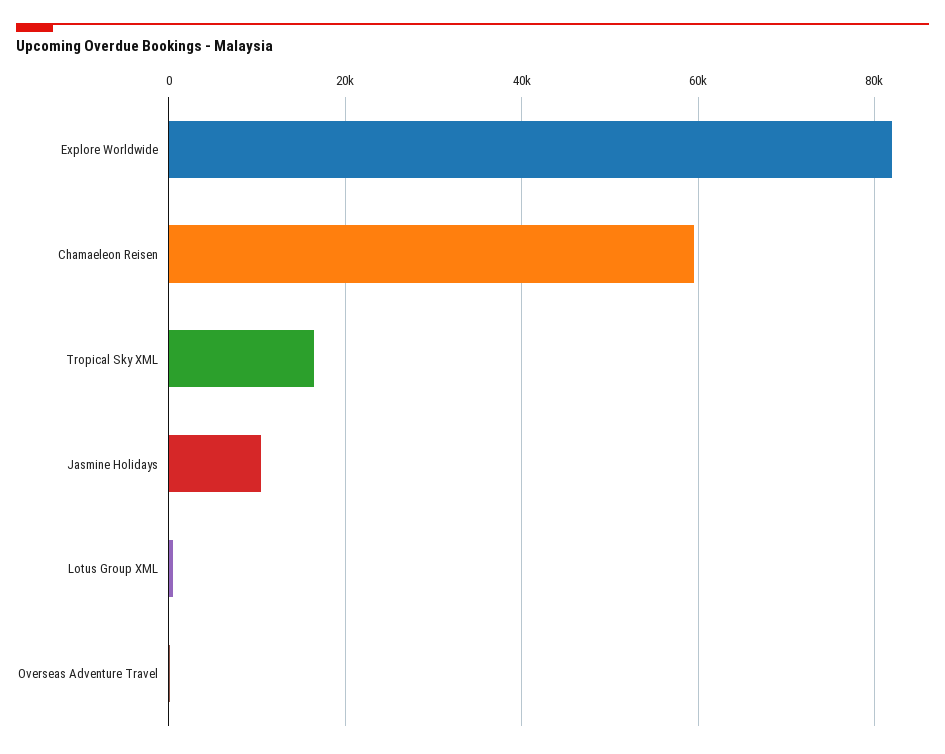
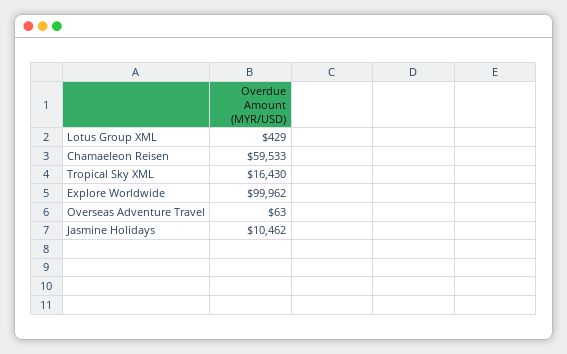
Explore Worldwide: 82000 -> 99962

